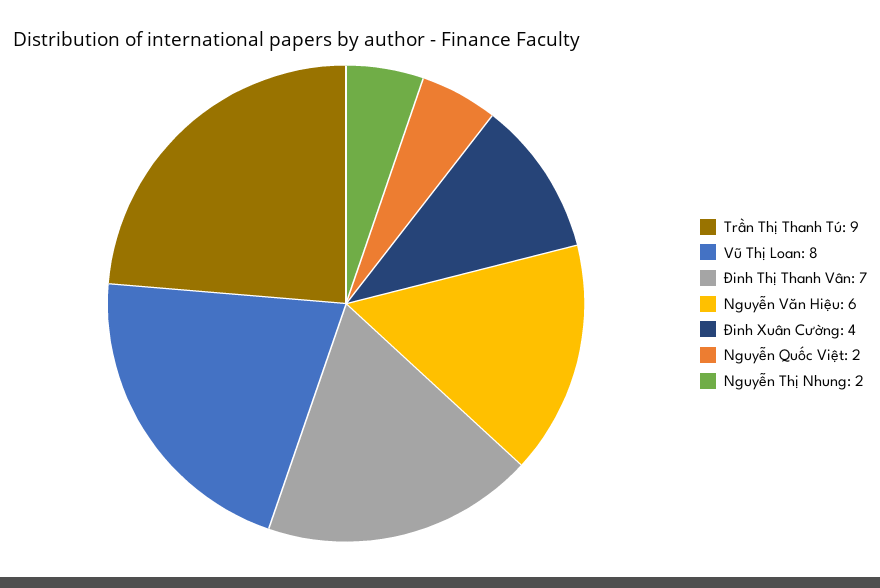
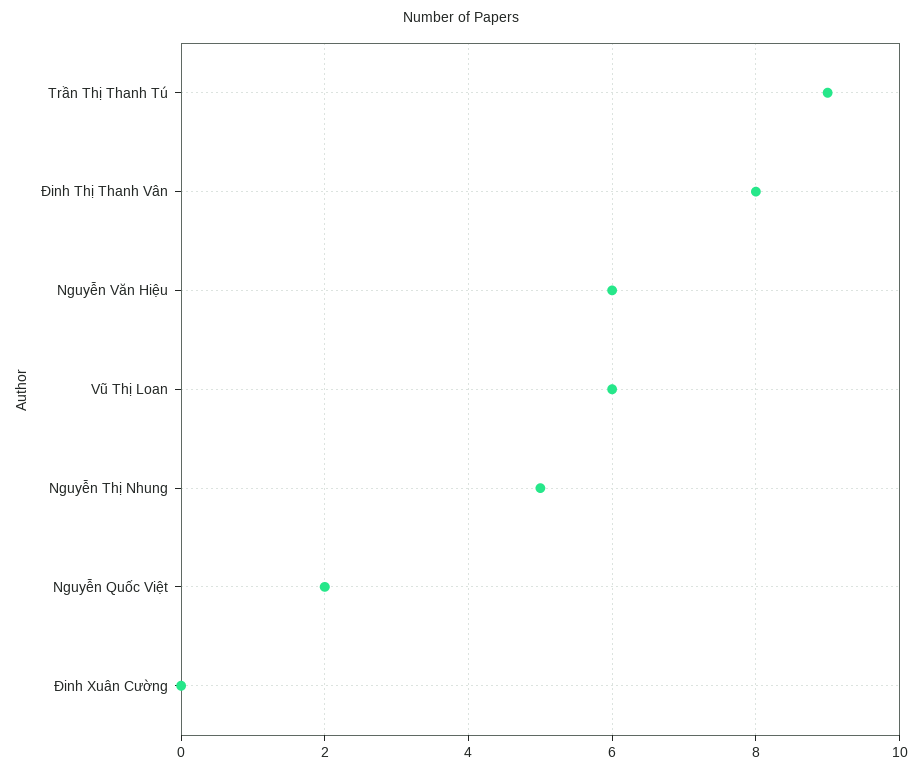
Vũ Thị Loan: 8 -> 6
Đinh Thị Thanh Vân: 7 -> 8
Đinh Xuân Cường: 4 -> 0
Nguyễn Thị Nhung: 2 -> 5

